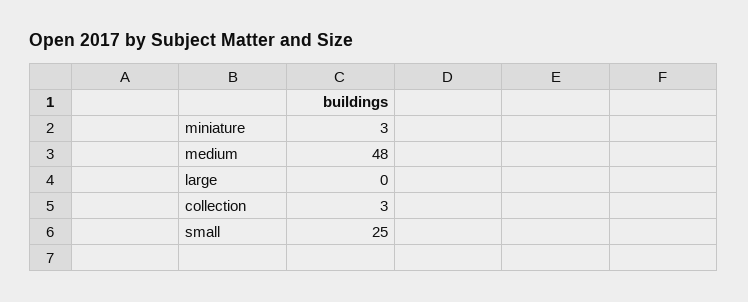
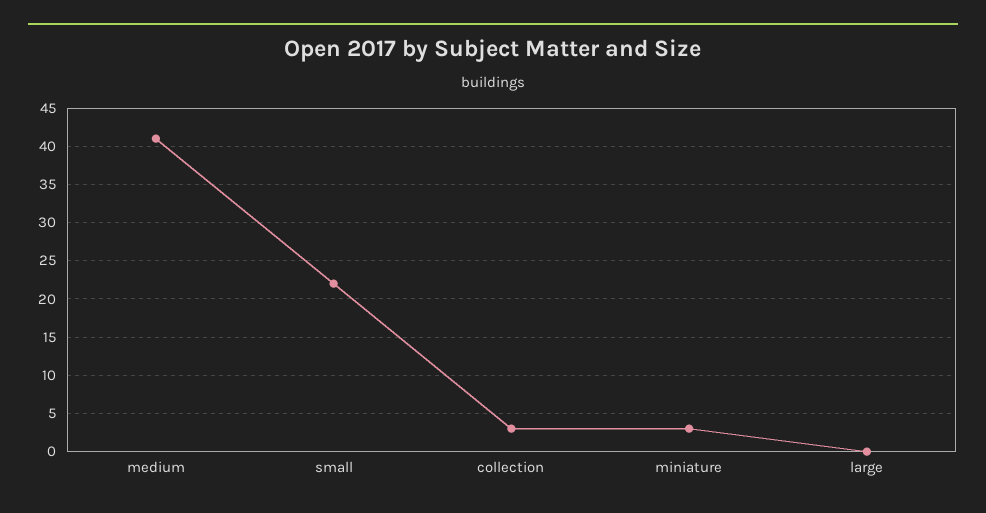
medium: 48 -> 41
small: 25 -> 22

